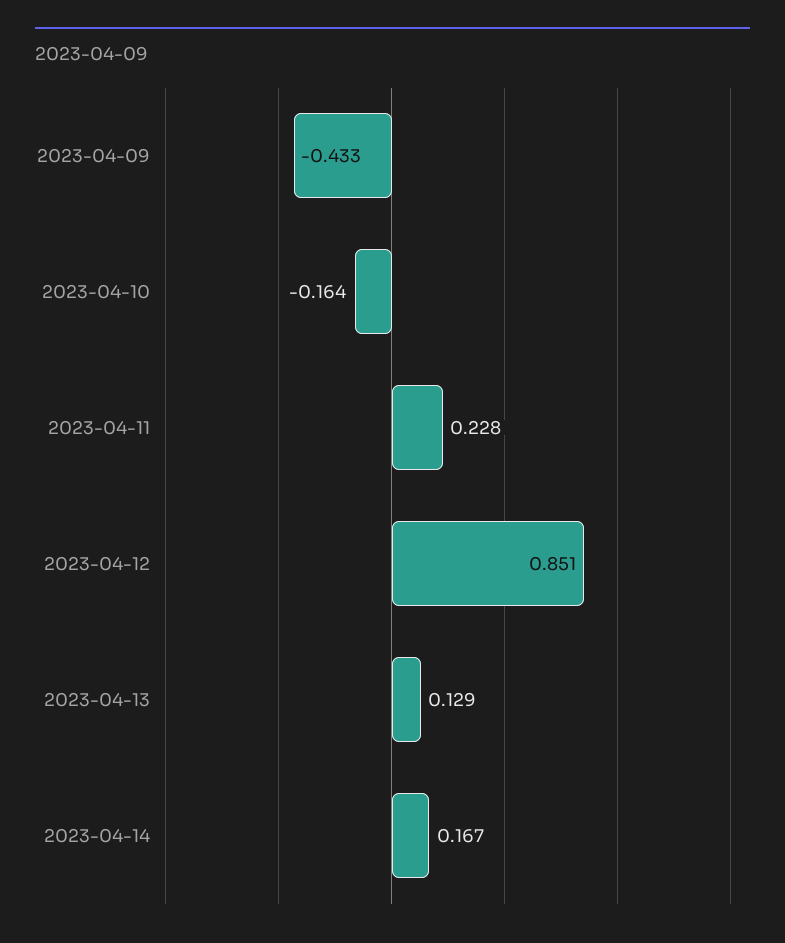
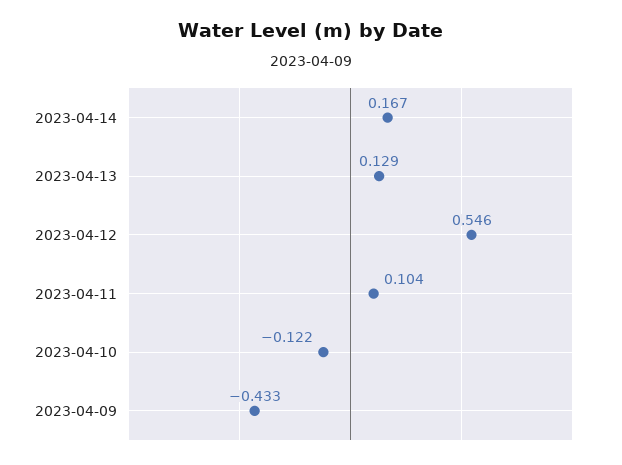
2023-04-10: -0.164 -> -0.122
2023-04-11: 0.228 -> 0.104
2023-04-12: 0.851 -> 0.546

